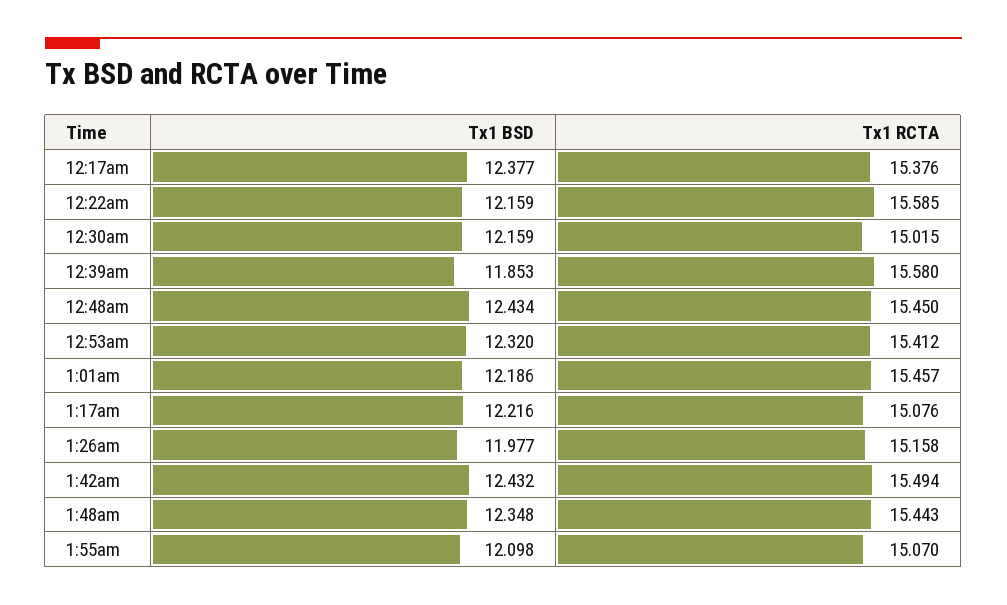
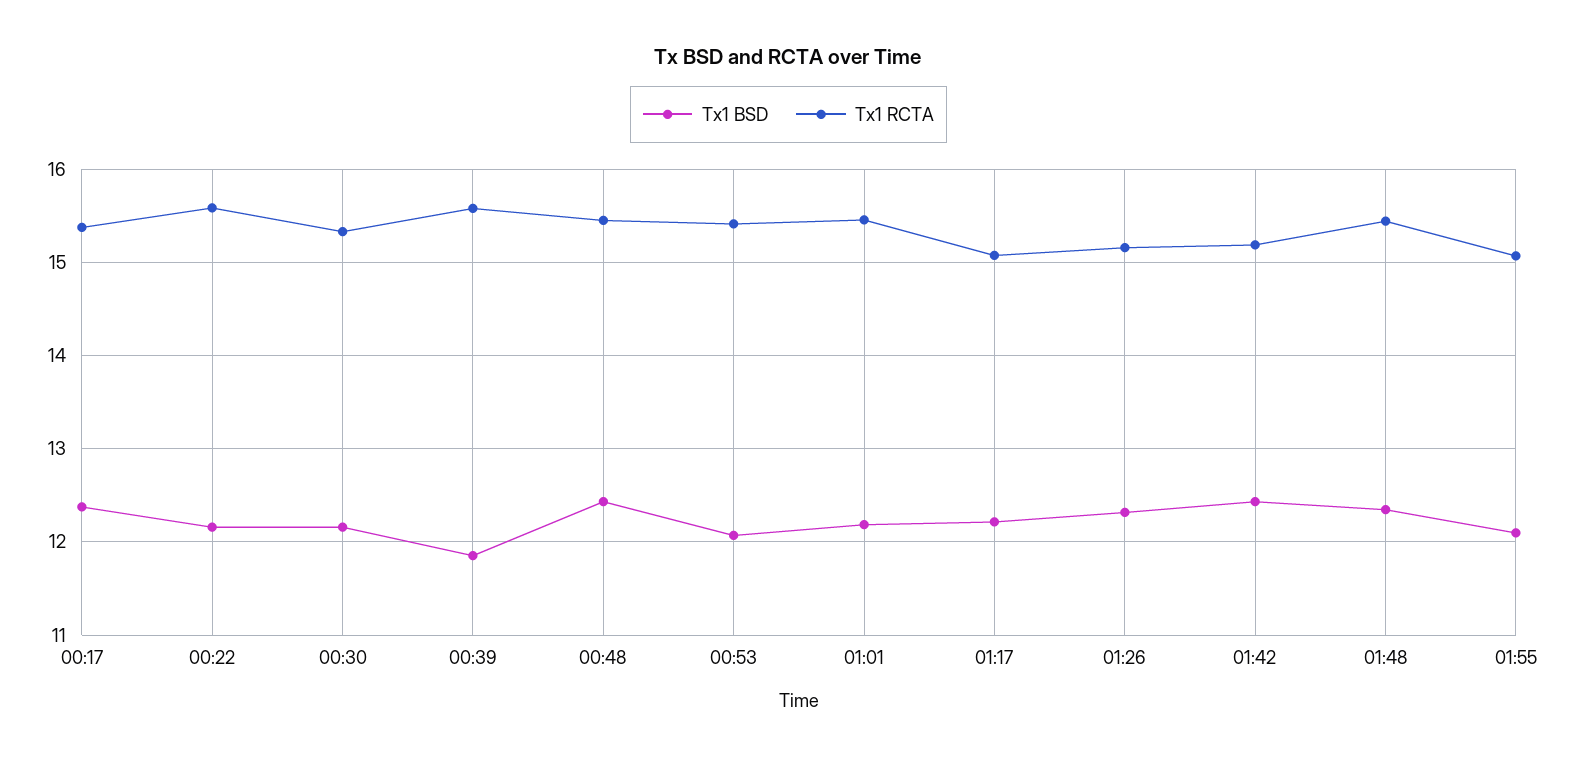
Tx1 RCTA, 12:30am: 15.015 -> 15.3
Tx1 BSD, 12:53am: 12.32 -> 12.1
Tx1 BSD, 1:26am: 11.977 -> 12.3
Tx1 RCTA, 1:42am: 15.494 -> 15.2

